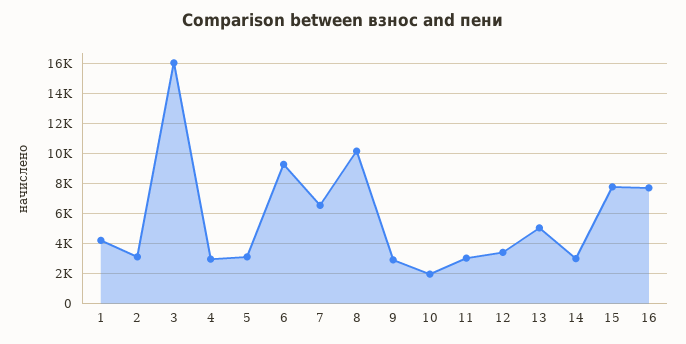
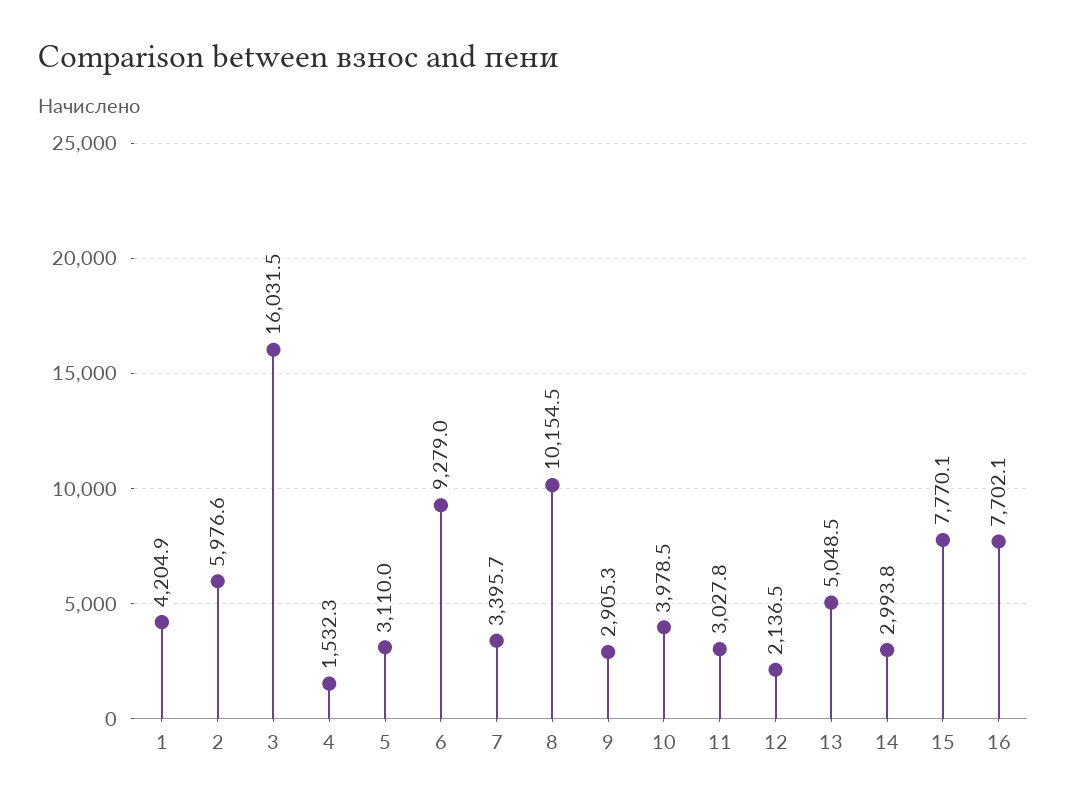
2: 3000 -> 5976.6
4: 3000 -> 1532.3
7: 6500 -> 3395.7
10: 2000 -> 3978.5
12: 3500 -> 2136.5

